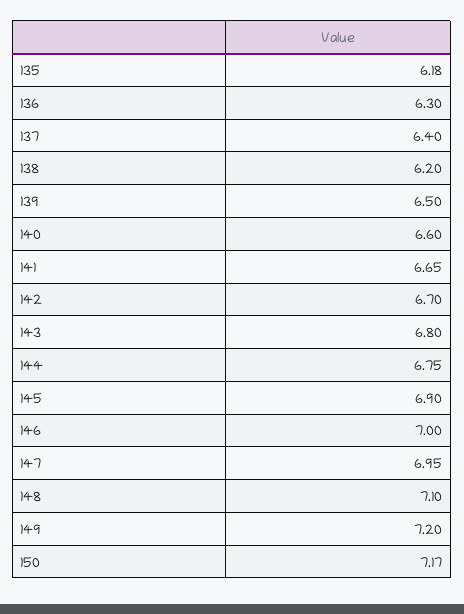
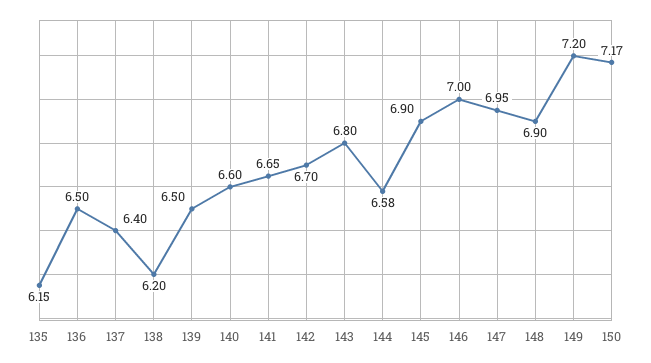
135: 6.18 -> 6.15
136: 6.3 -> 6.5
144: 6.75 -> 6.58
148: 7.1 -> 6.9

